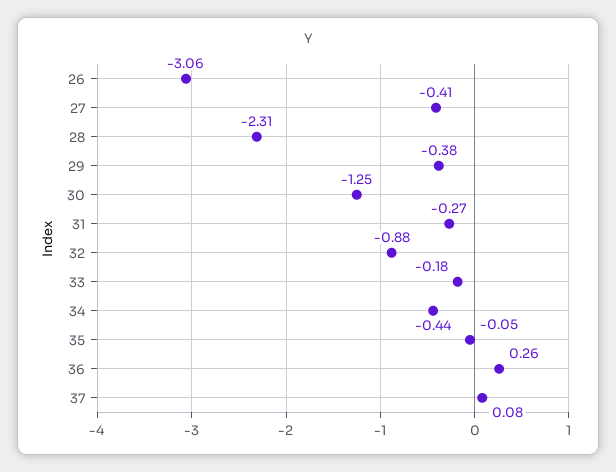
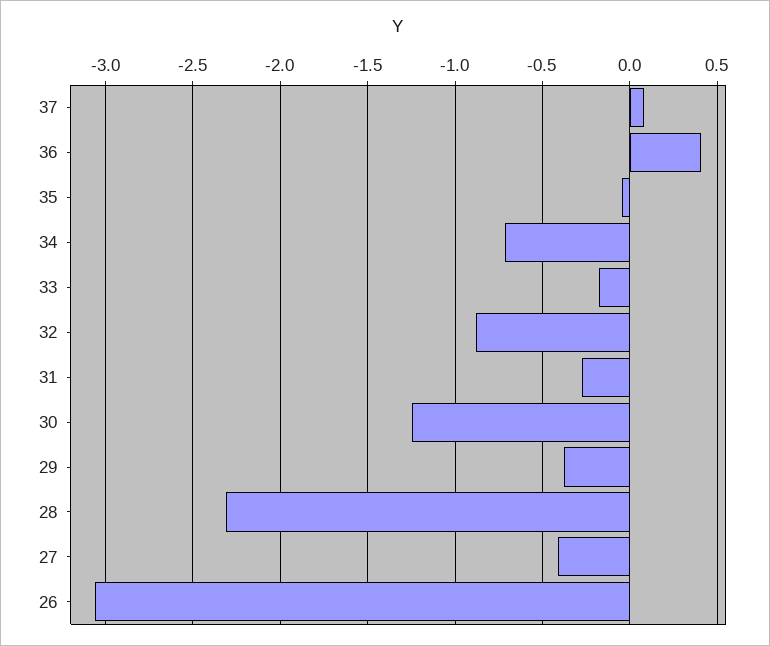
34: -0.44 -> -0.7
36: 0.26 -> 0.4

